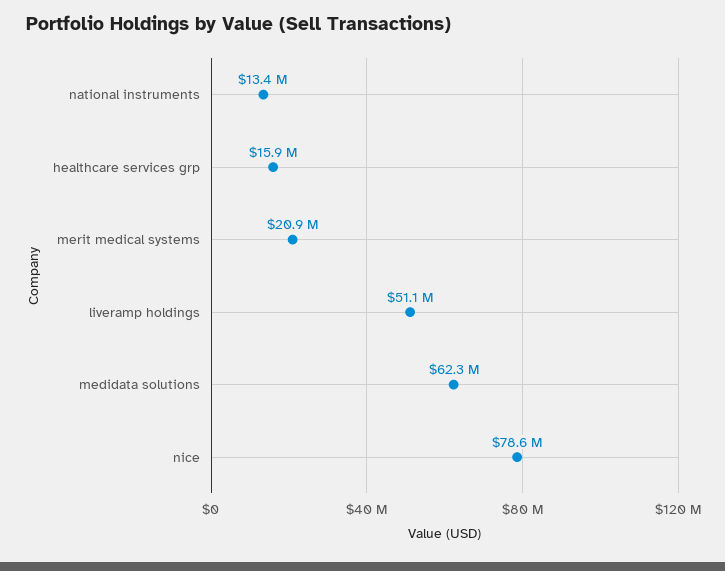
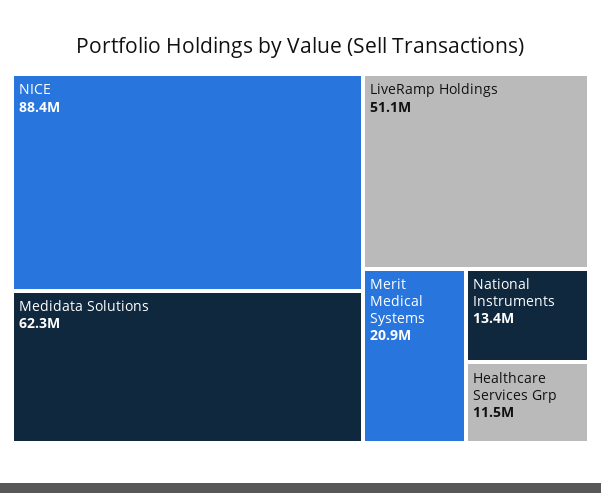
healthcare services grp: 15900000 -> 11500000
nice: 78600000 -> 88400000

